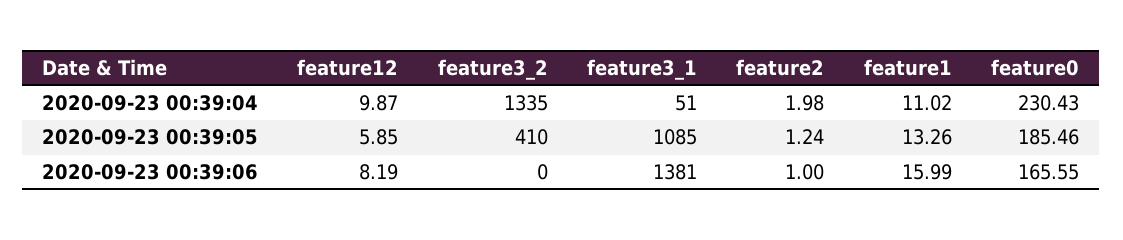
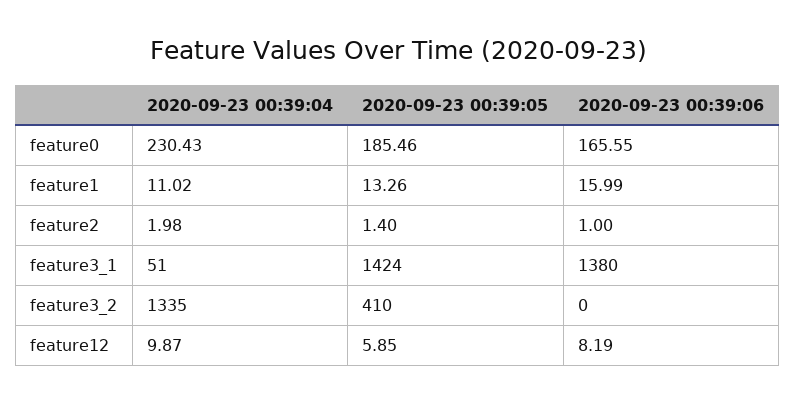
feature3_1, 2020-09-23 00:39:05: 1085 -> 1424
feature2, 2020-09-23 00:39:05: 1.24 -> 1.4
feature3_1, 2020-09-23 00:39:06: 1381 -> 1380

